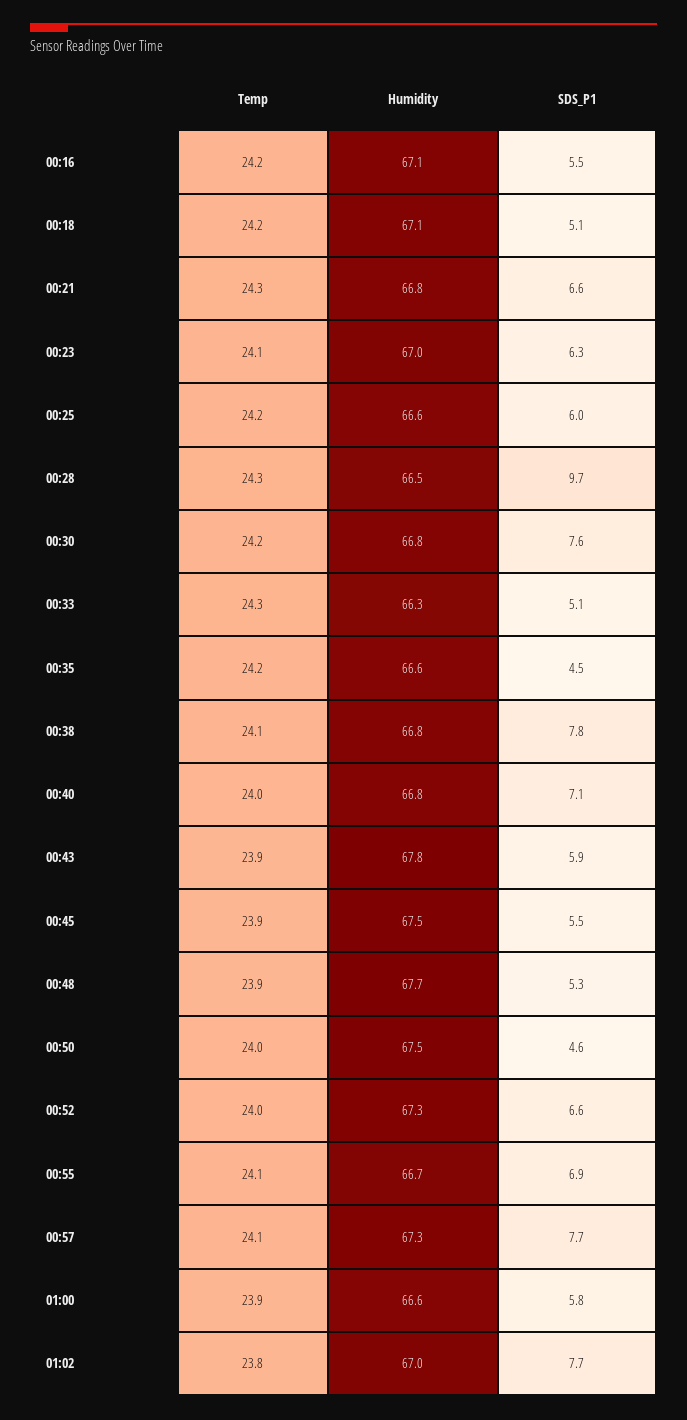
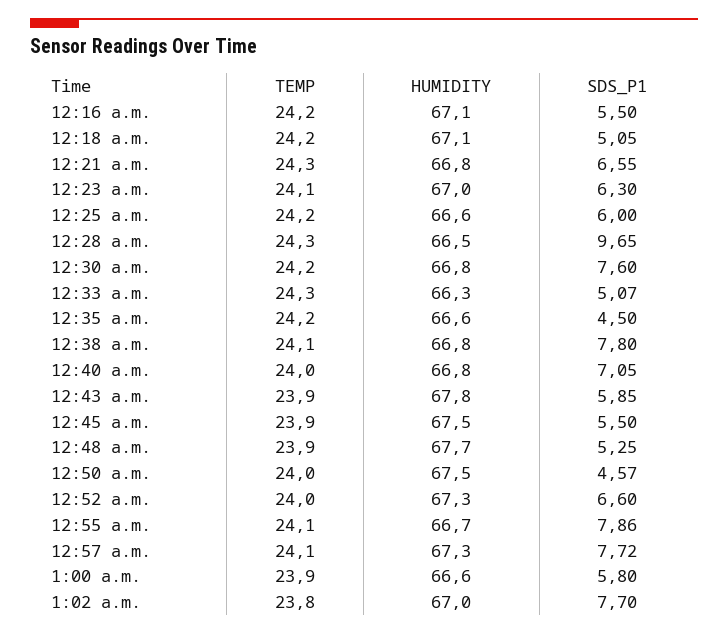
SDS_P1, 00:55: 6.9 -> 7.86

